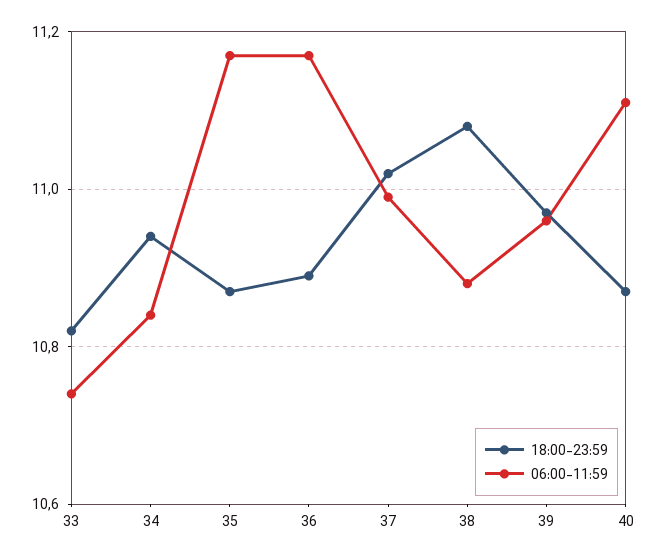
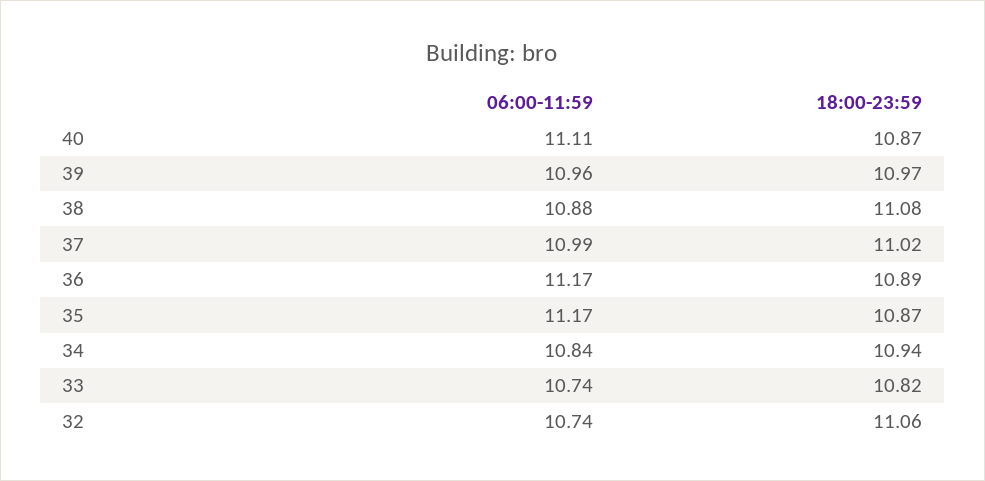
06:00-11:59, 32: none -> 10.74
18:00-23:59, 32: none -> 11.06

